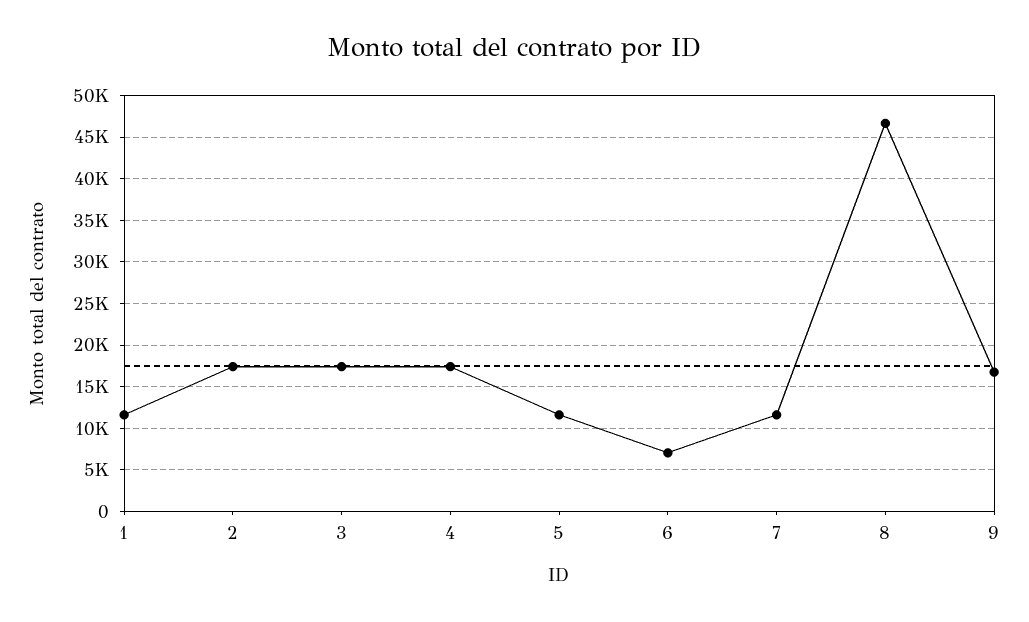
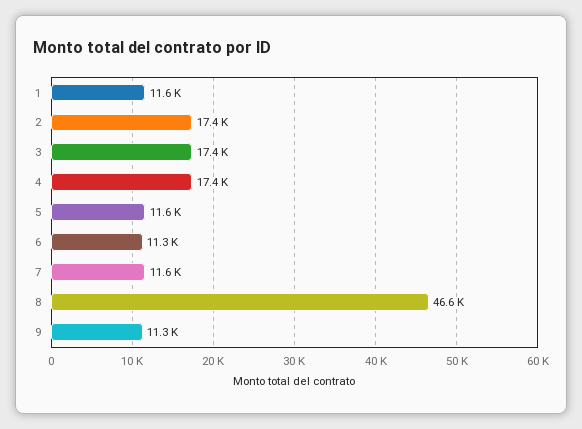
6: 7000 -> 11300
9: 17000 -> 11300

